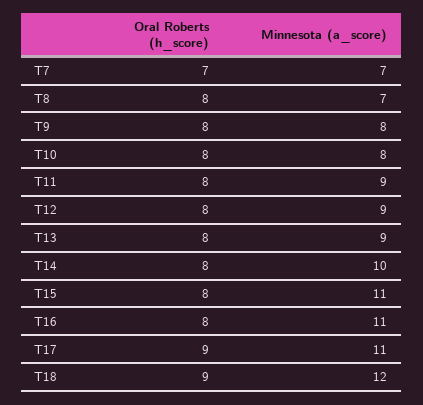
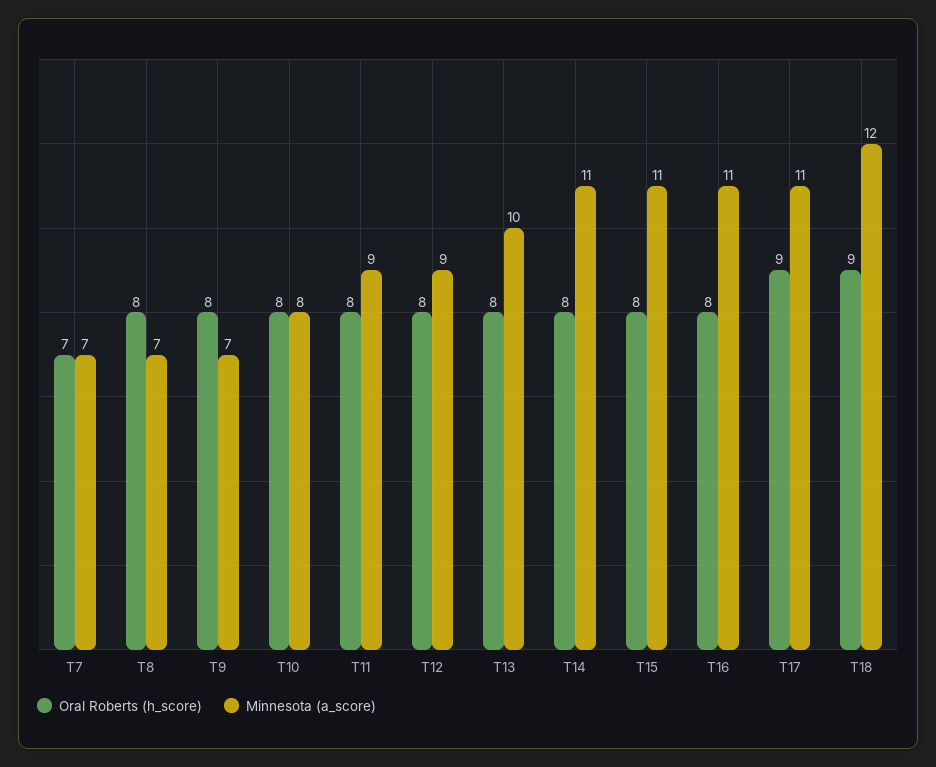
Minnesota (a_score), T9: 8 -> 7
Minnesota (a_score), T13: 9 -> 10
Minnesota (a_score), T14: 10 -> 11

